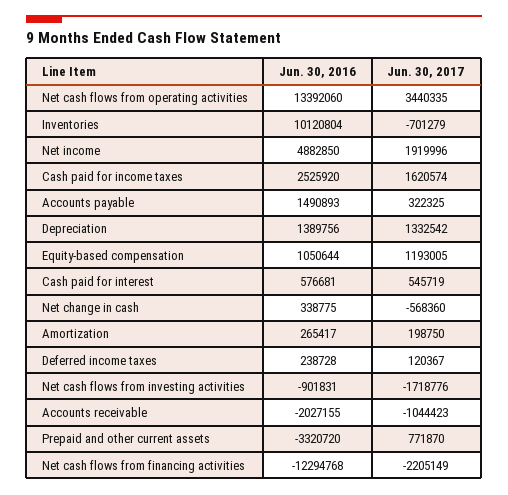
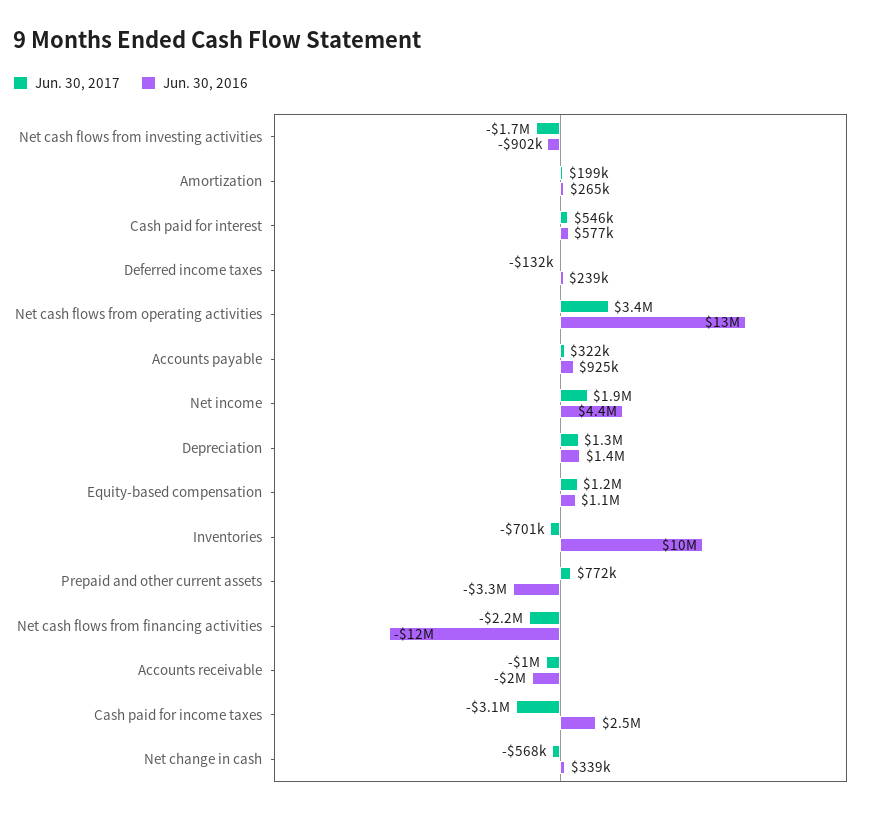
Jun. 30, 2016, Net income: 4882850 -> 4400000
Jun. 30, 2017, Cash paid for income taxes: 1620574 -> -3100000
Jun. 30, 2016, Accounts payable: 1490893 -> 925000
Jun. 30, 2017, Deferred income taxes: 120367 -> -132000

